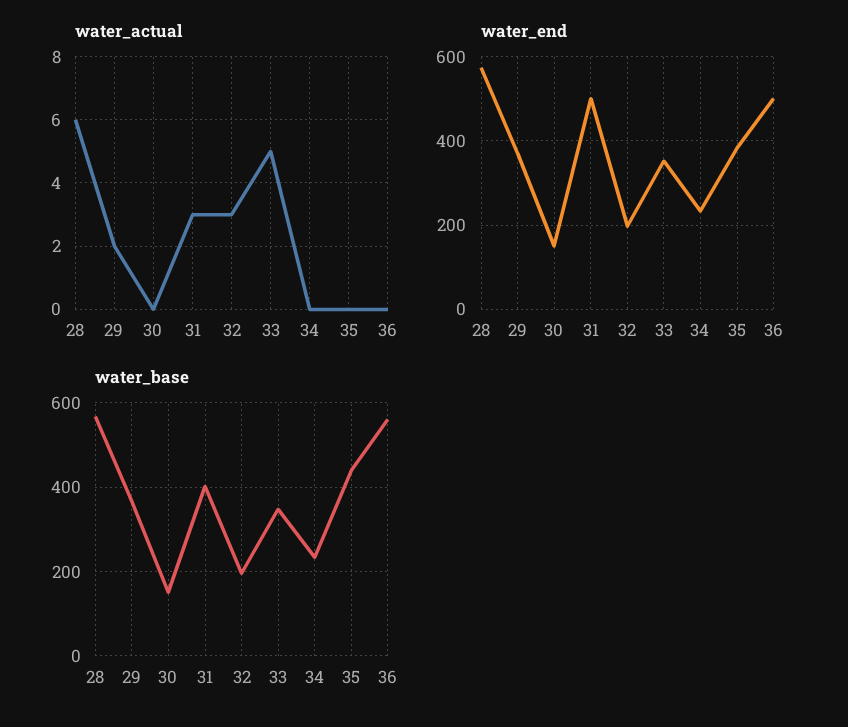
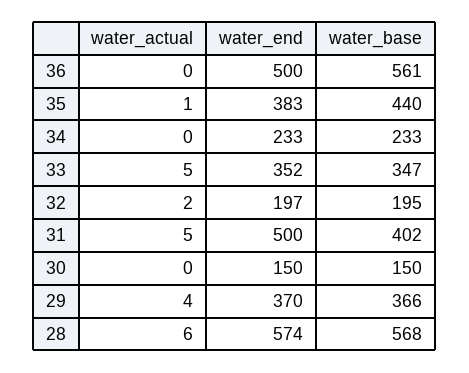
water_actual, 29: 2 -> 4
water_actual, 31: 3 -> 5
water_actual, 32: 3 -> 2
water_actual, 35: 0 -> 1

